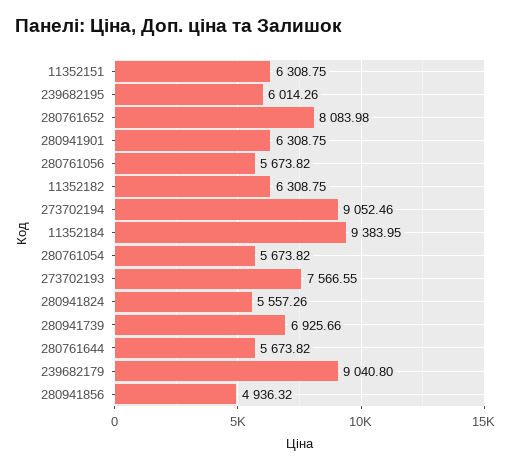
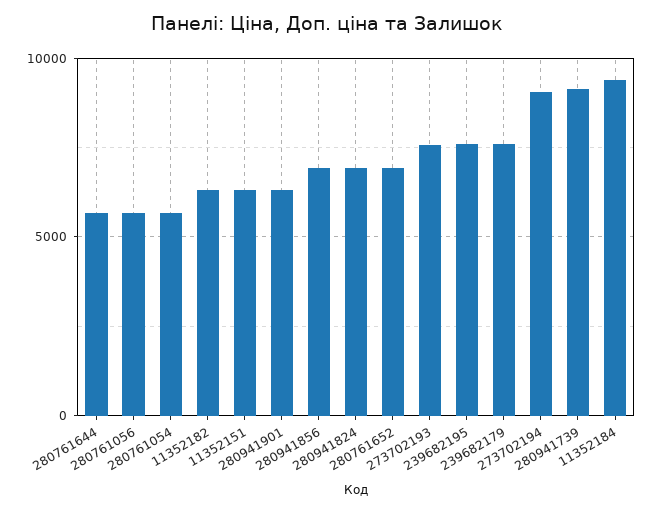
239682195: 6014.26 -> 7500
280761652: 8083.98 -> 7000
280941824: 5557.26 -> 7000
280941739: 6925.66 -> 9000
239682179: 9040.8 -> 7500
280941856: 4936.32 -> 7000

